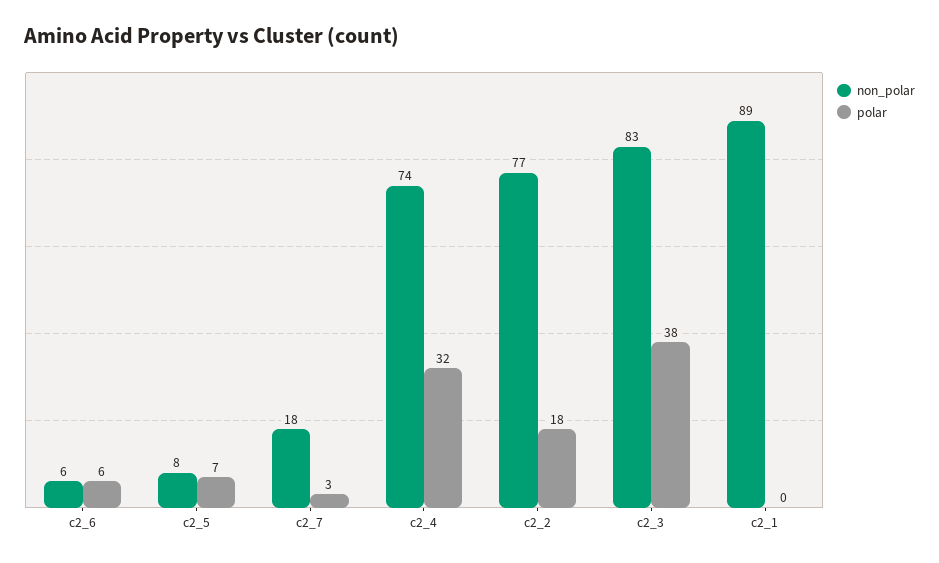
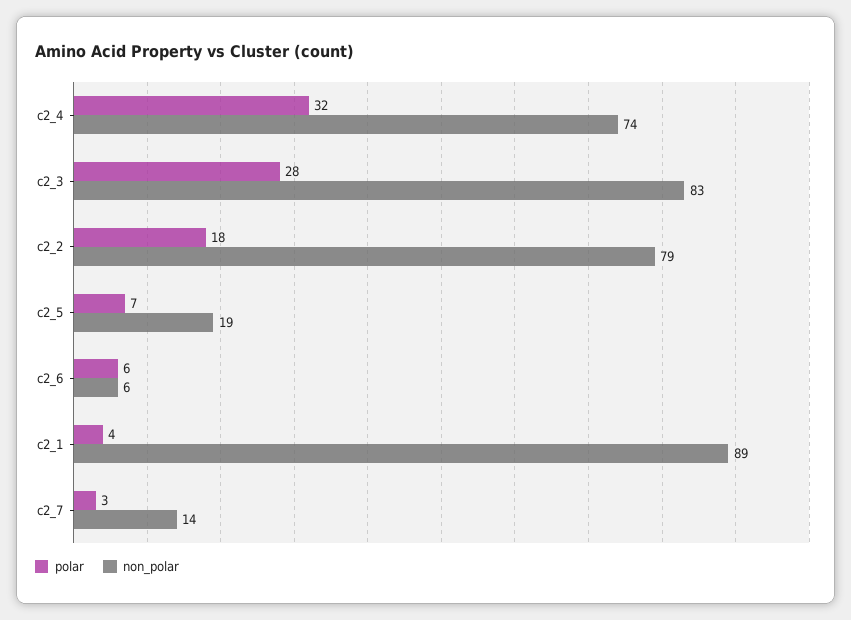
non_polar, c2_5: 8 -> 19
non_polar, c2_7: 18 -> 14
non_polar, c2_2: 77 -> 79
polar, c2_3: 38 -> 28
polar, c2_1: 0 -> 4

